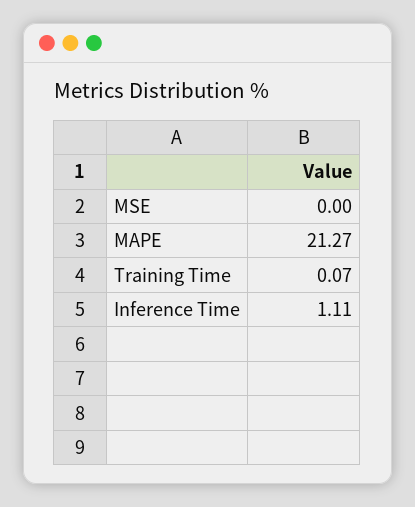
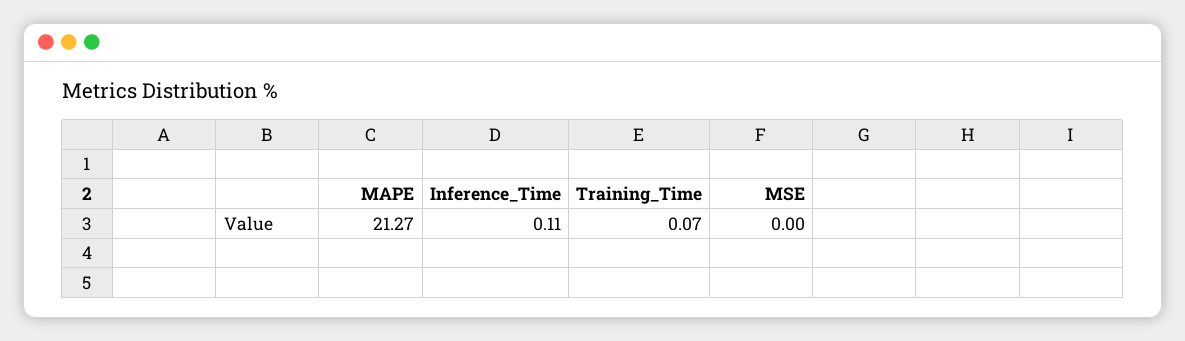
Inference Time: 1.11 -> 0.11

